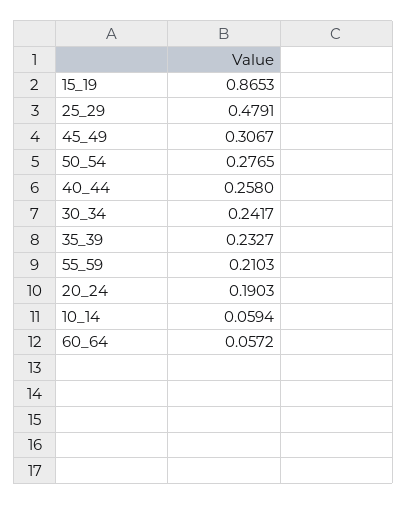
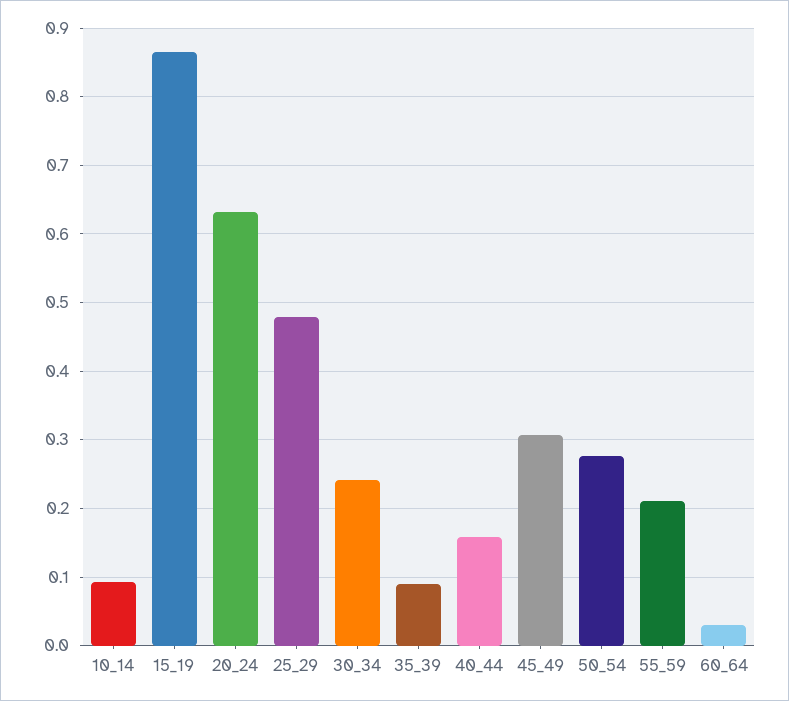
40_44: 0.258 -> 0.16
35_39: 0.2327 -> 0.09
20_24: 0.1903 -> 0.63
10_14: 0.0594 -> 0.09
60_64: 0.0572 -> 0.03

